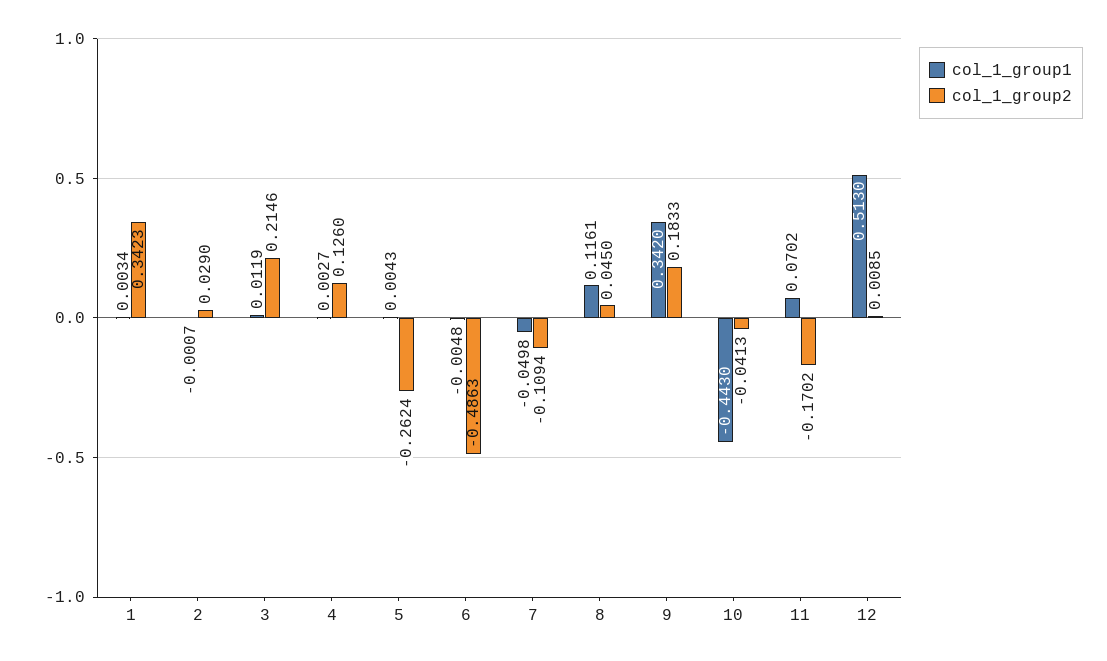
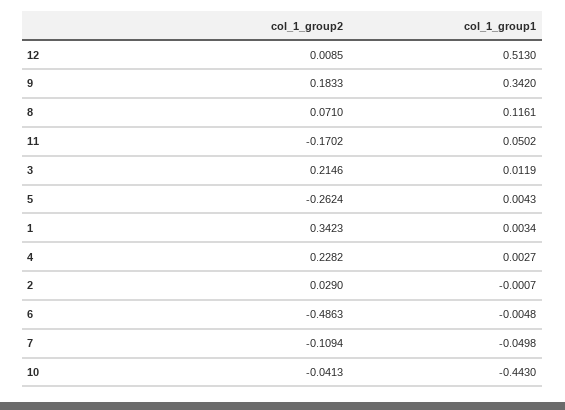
col_1_group2, 4: 0.126 -> 0.2282
col_1_group2, 8: 0.045 -> 0.071
col_1_group1, 11: 0.0702 -> 0.0502

